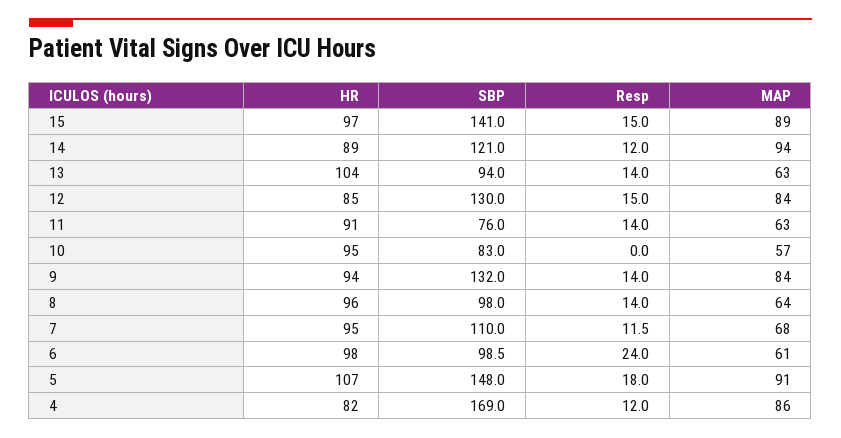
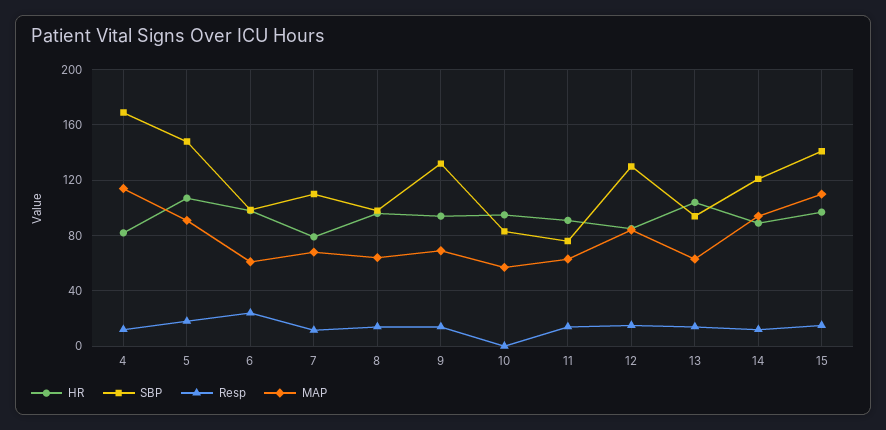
MAP, 15: 89 -> 110
MAP, 9: 84 -> 70
HR, 7: 95 -> 80
MAP, 4: 86 -> 115

